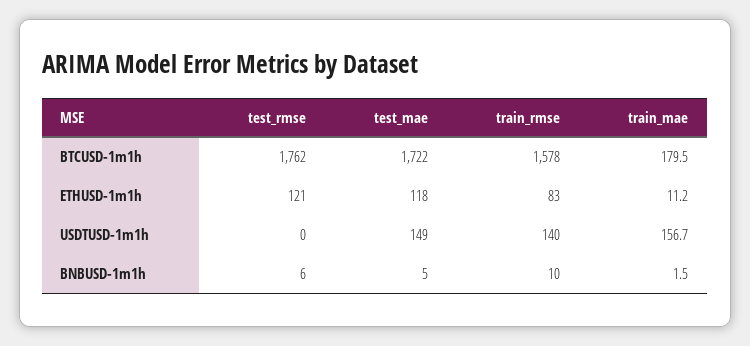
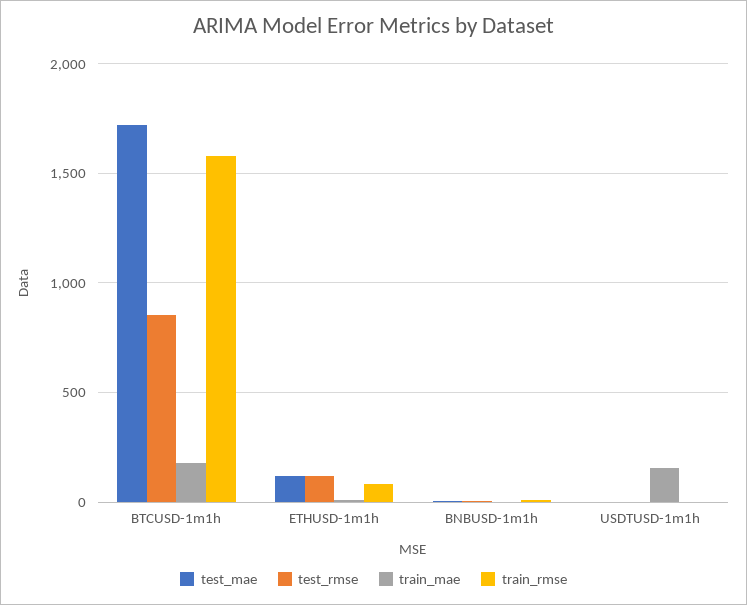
test_rmse, BTCUSD-1m1h: 1762 -> 850
test_mae, USDTUSD-1m1h: 149 -> 0
train_rmse, USDTUSD-1m1h: 140 -> 0

